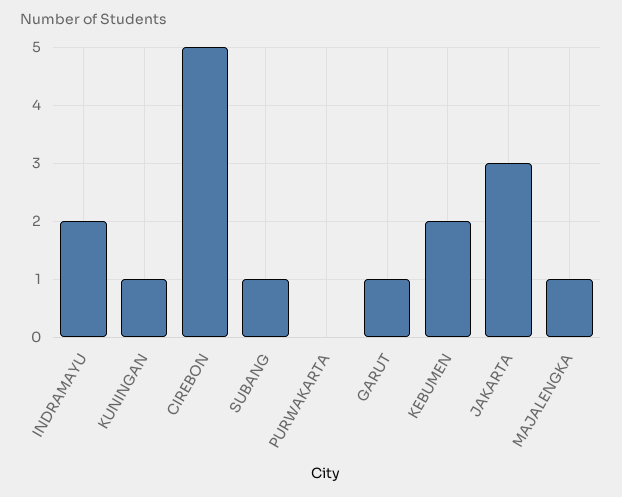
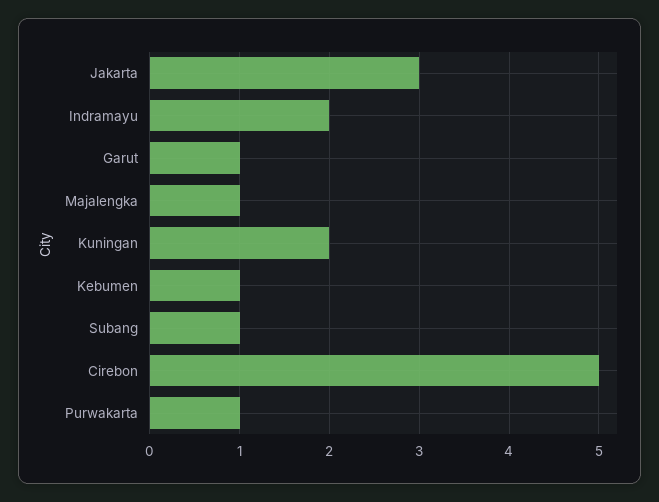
KUNINGAN: 1 -> 2
PURWAKARTA: 0 -> 1
KEBUMEN: 2 -> 1

